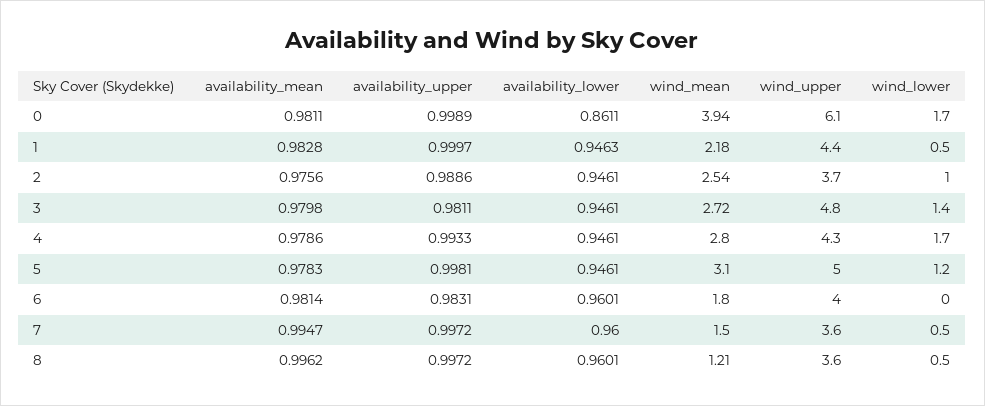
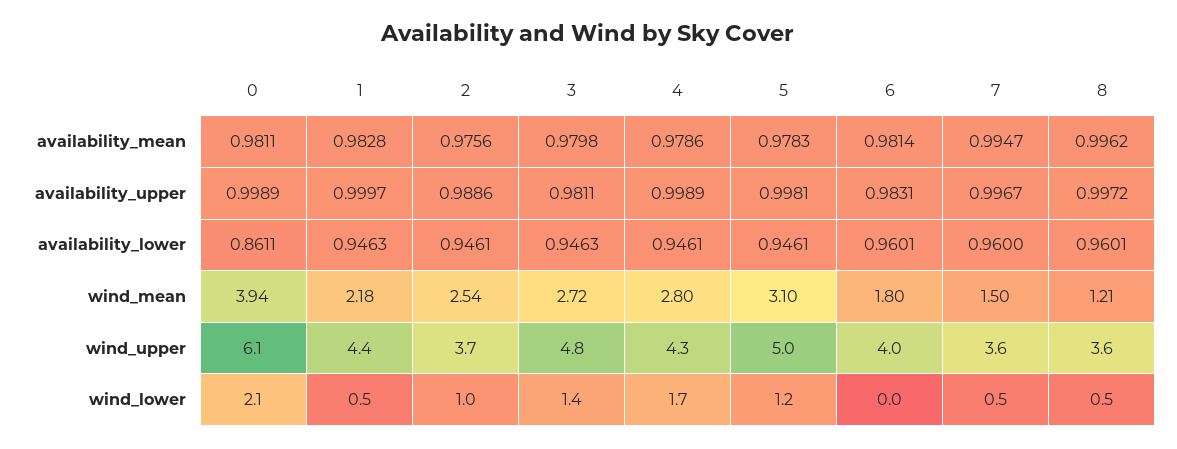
wind_lower, 0: 1.7 -> 2.1
availability_lower, 3: 0.9461 -> 0.9463
availability_upper, 4: 0.9933 -> 0.9989
availability_upper, 7: 0.9972 -> 0.9967

